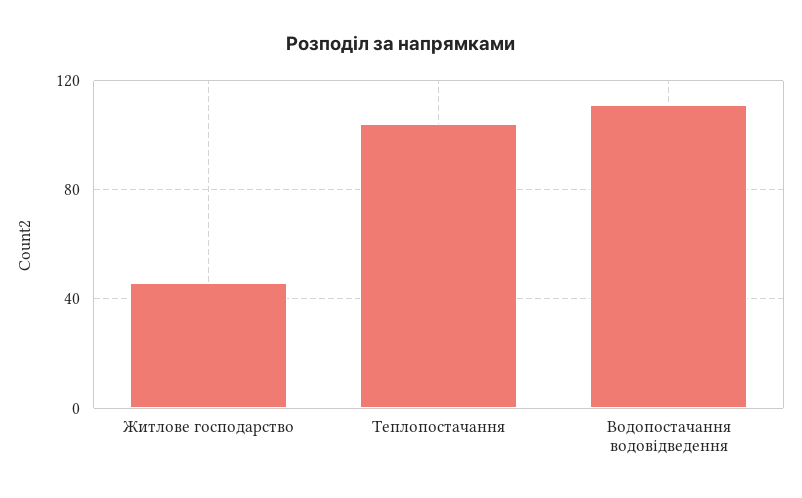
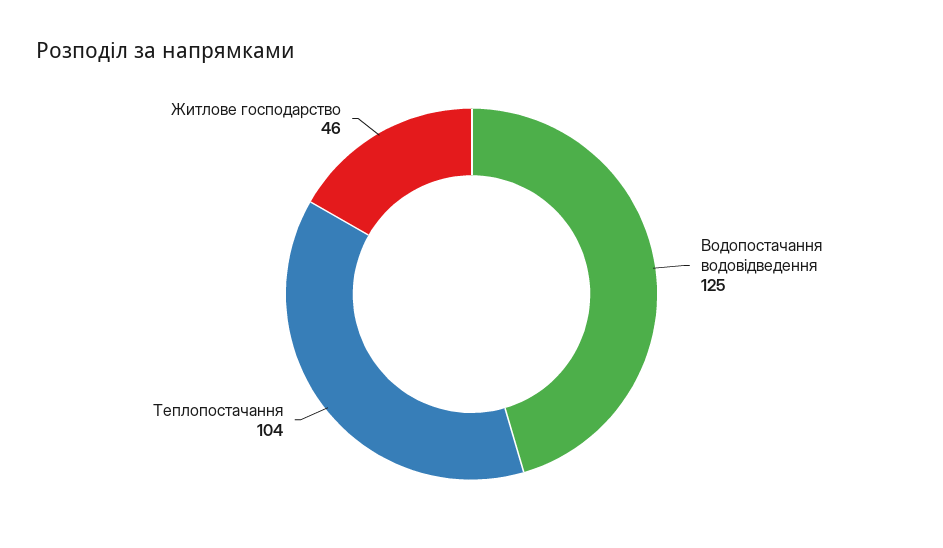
Водопостачання водовідведення: 110 -> 125

